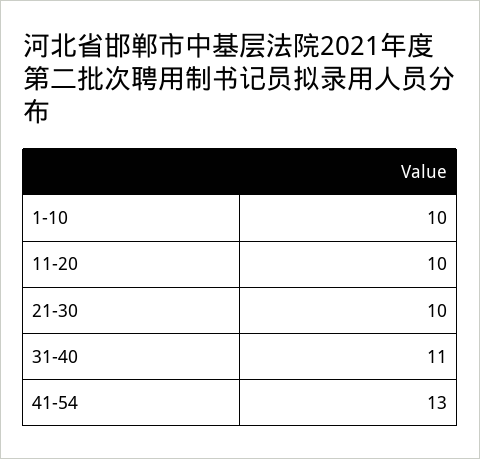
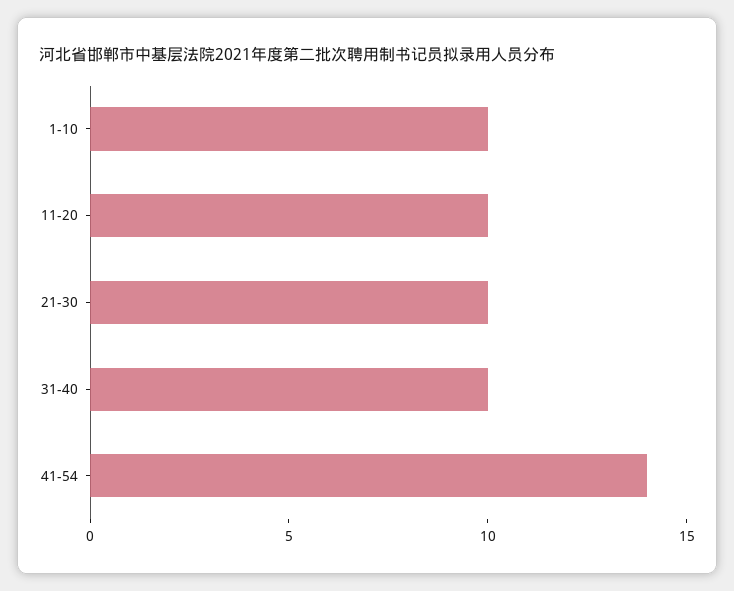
31-40: 11 -> 10
41-54: 13 -> 14

